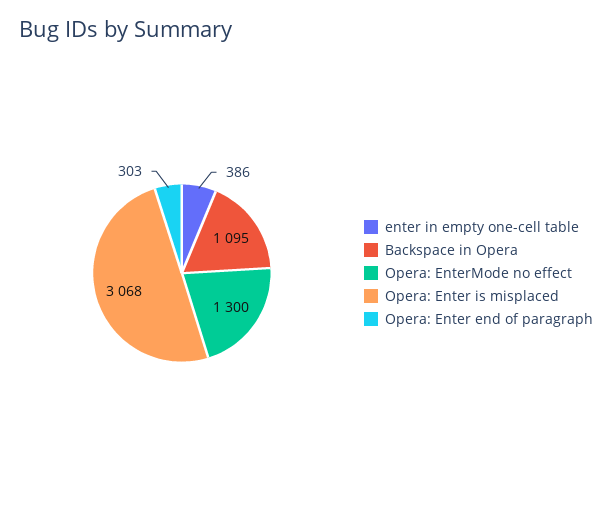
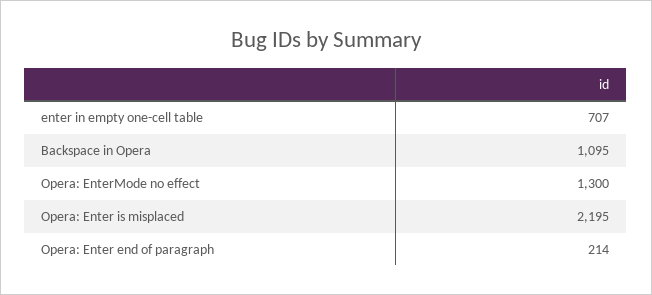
enter in empty one-cell table: 386 -> 707
Opera: Enter is misplaced: 3068 -> 2195
Opera: Enter end of paragraph: 303 -> 214

